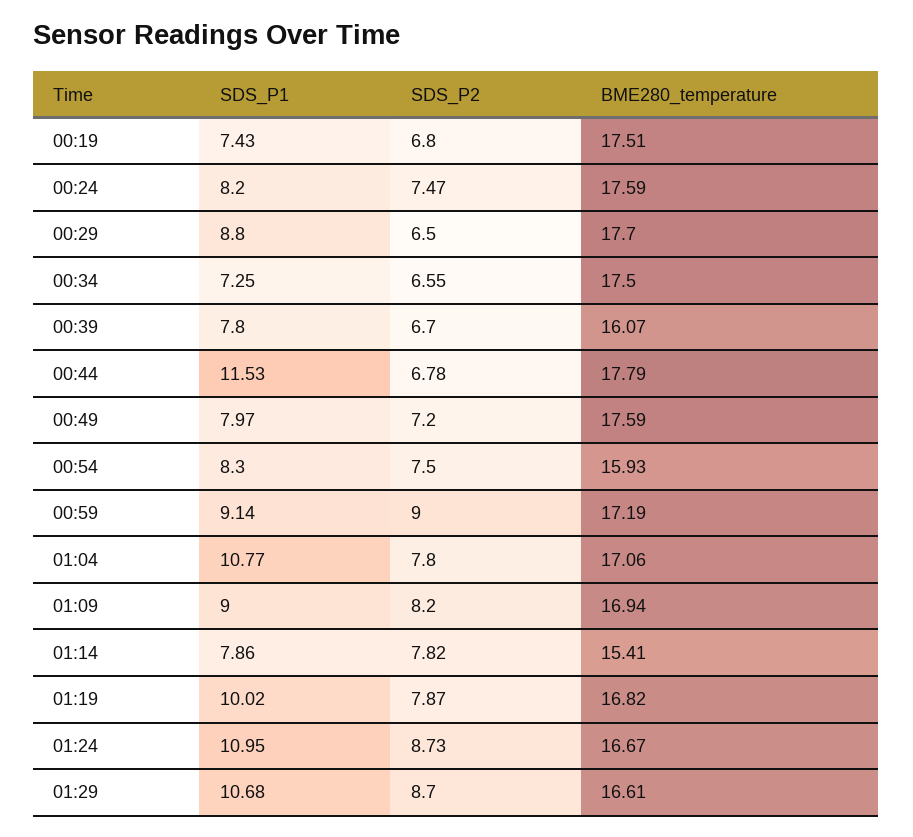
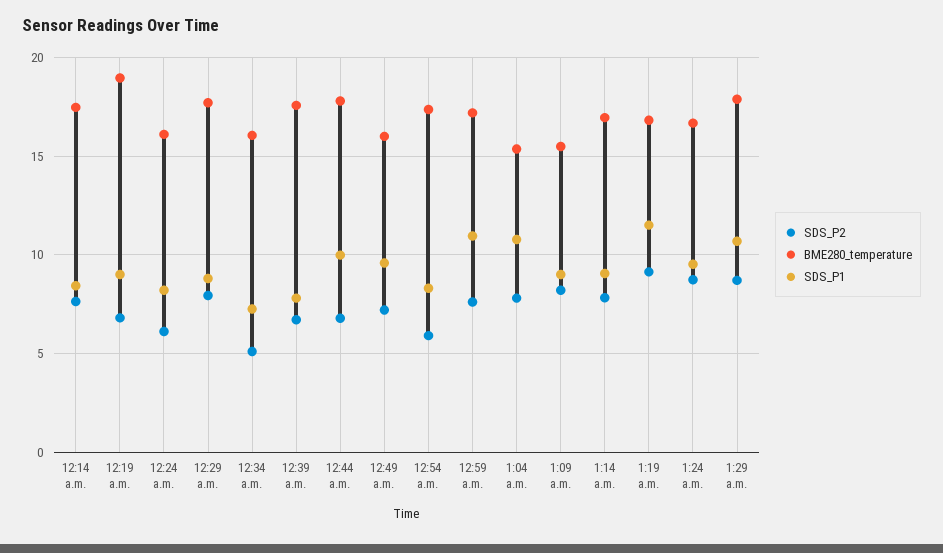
SDS_P1, 00:19: 7.43 -> 9
BME280_temperature, 00:19: 17.51 -> 19
SDS_P2, 00:24: 7.47 -> 6
BME280_temperature, 00:24: 17.59 -> 16
SDS_P2, 00:29: 6.5 -> 8
SDS_P2, 00:34: 6.55 -> 5
BME280_temperature, 00:34: 17.5 -> 16
BME280_temperature, 00:39: 16.07 -> 17.5
SDS_P1, 00:44: 11.53 -> 10
SDS_P1, 00:49: 7.97 -> 9.5
BME280_temperature, 00:49: 17.59 -> 16
SDS_P2, 00:54: 7.5 -> 6
BME280_temperature, 00:54: 15.93 -> 17.5
SDS_P1, 00:59: 9.14 -> 11
SDS_P2, 00:59: 9 -> 7.5
BME280_temperature, 01:04: 17.06 -> 15.5
BME280_temperature, 01:09: 16.94 -> 15.5
SDS_P1, 01:14: 7.86 -> 9
BME280_temperature, 01:14: 15.41 -> 17
SDS_P1, 01:19: 10.02 -> 11.5
SDS_P2, 01:19: 7.87 -> 9
SDS_P1, 01:24: 10.95 -> 9.5
BME280_temperature, 01:29: 16.61 -> 18
SDS_P2, 12:14 a.m.: none -> 7.5
BME280_temperature, 12:14 a.m.: none -> 17.5
SDS_P1, 12:14 a.m.: none -> 8.5

